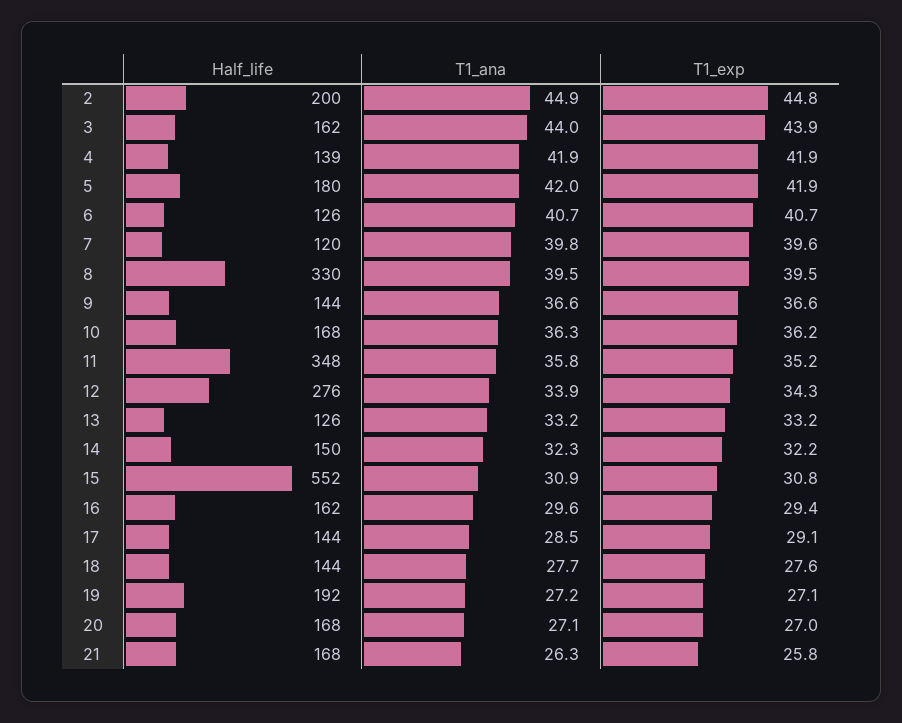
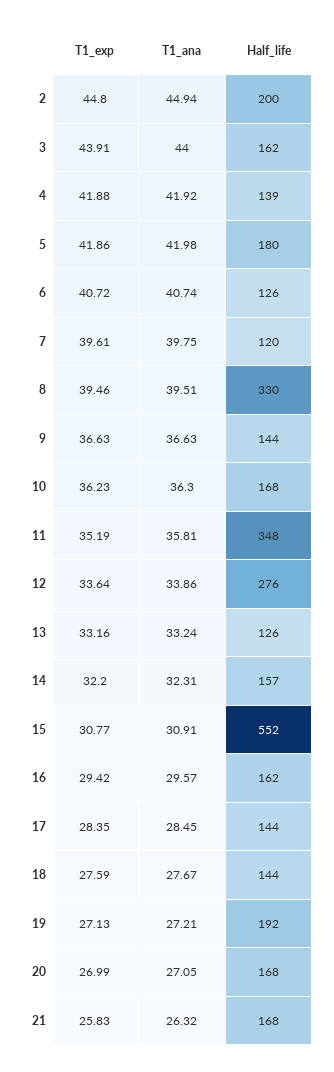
T1_exp, 12: 34.3 -> 33.64
Half_life, 14: 150 -> 157
T1_exp, 17: 29.1 -> 28.35

